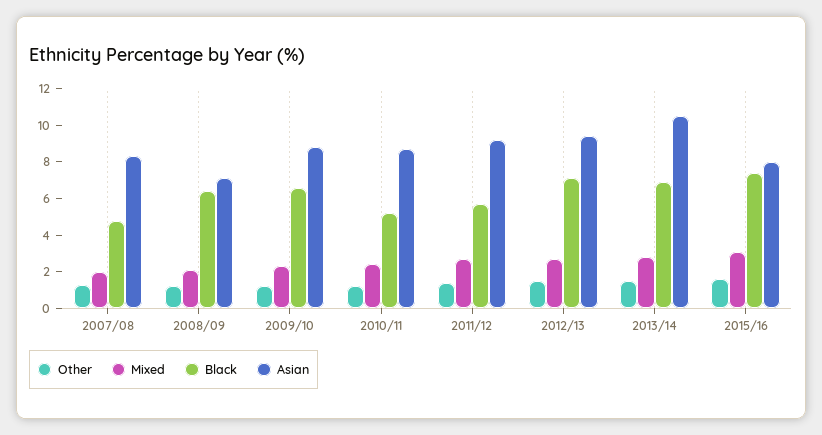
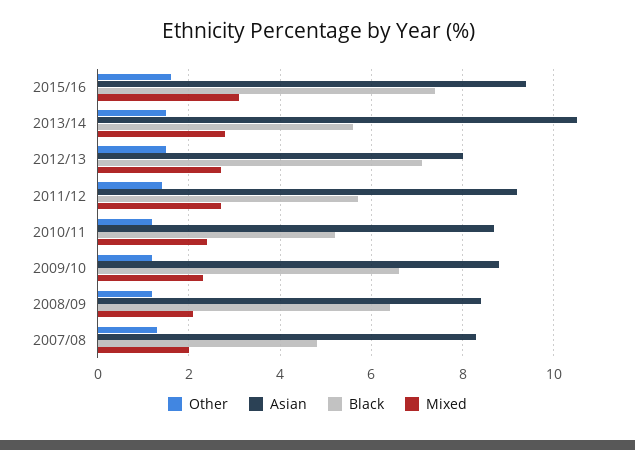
Asian, 2008/09: 7 -> 8.5
Asian, 2012/13: 9.5 -> 8
Black, 2013/14: 7 -> 5.5
Asian, 2015/16: 8 -> 9.5

